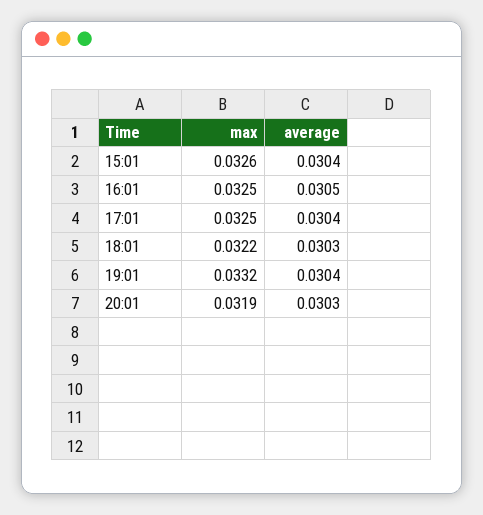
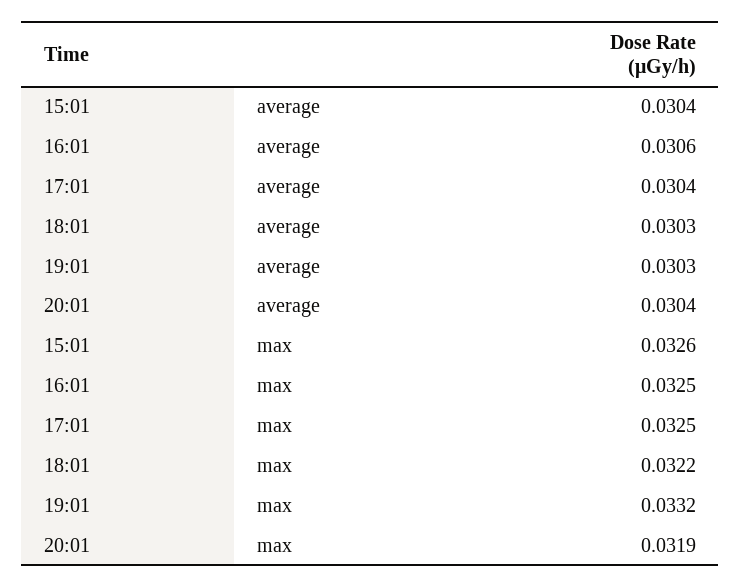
average, 16:01: 0.0305 -> 0.0306
average, 19:01: 0.0304 -> 0.0303
average, 20:01: 0.0303 -> 0.0304

